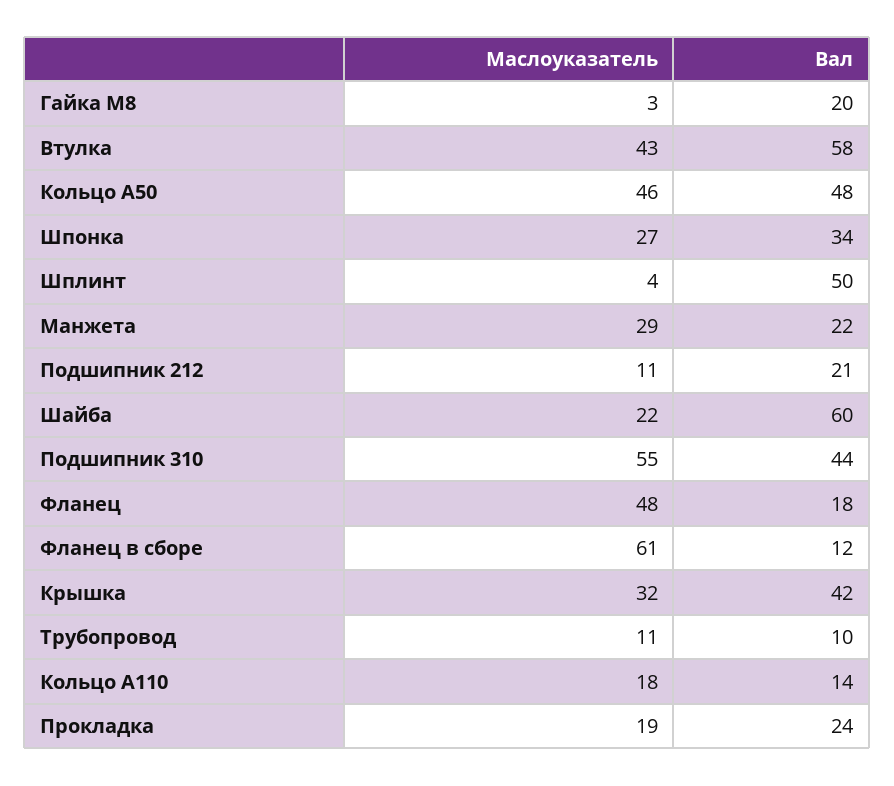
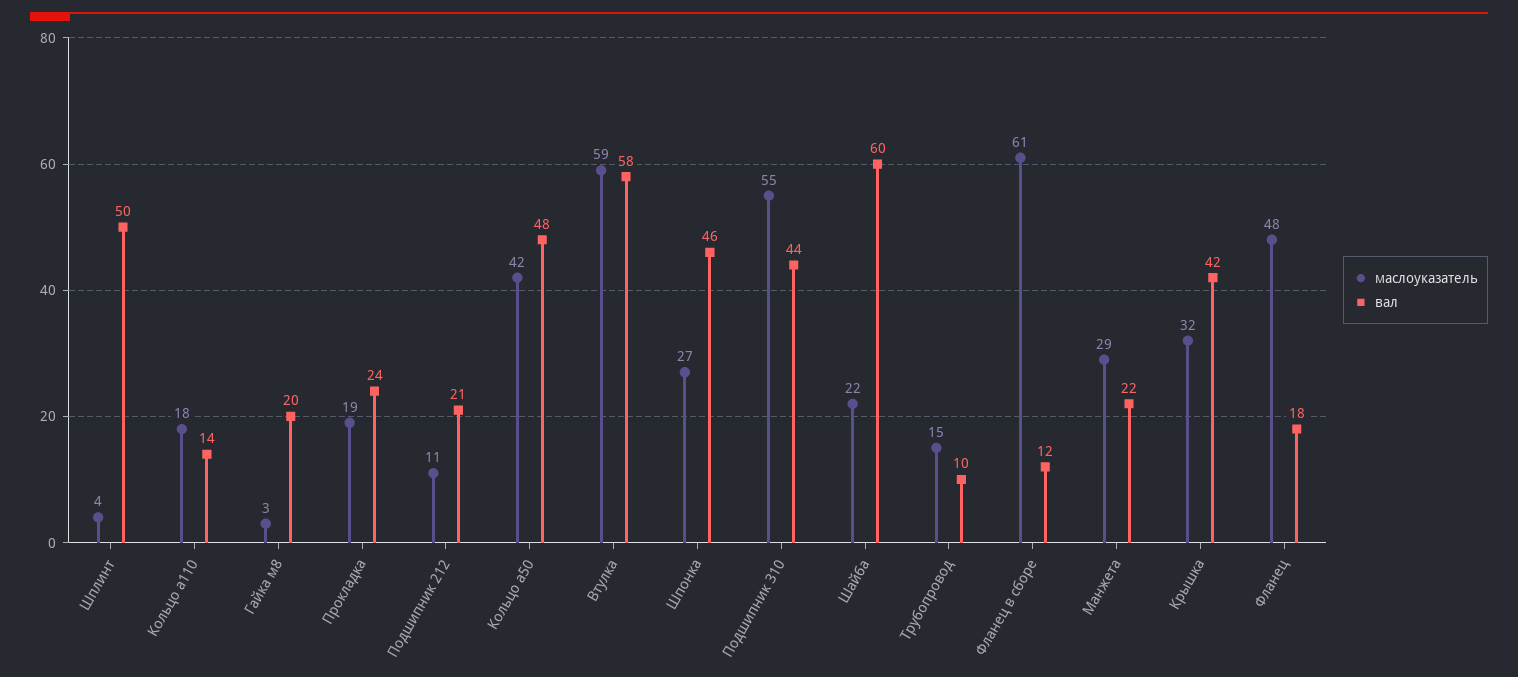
Маслоуказатель, Втулка: 43 -> 59
Маслоуказатель, Кольцо А50: 46 -> 42
Вал, Шпонка: 34 -> 46
Маслоуказатель, Трубопровод: 11 -> 15

